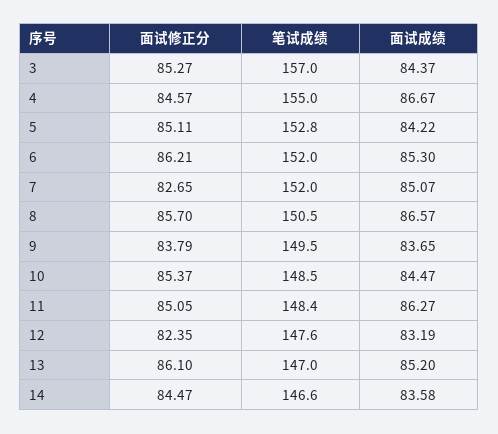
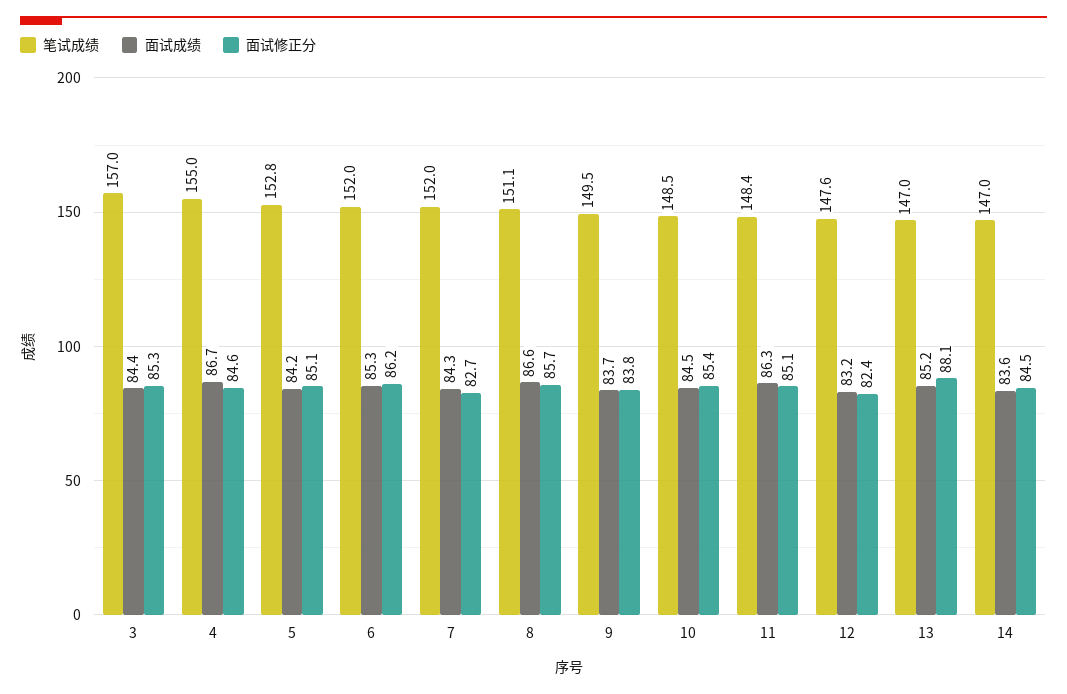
面试成绩, 7: 85.07 -> 84.3
笔试成绩, 8: 150.5 -> 151.1
面试修正分, 13: 86.1 -> 88.1
笔试成绩, 14: 146.6 -> 147

